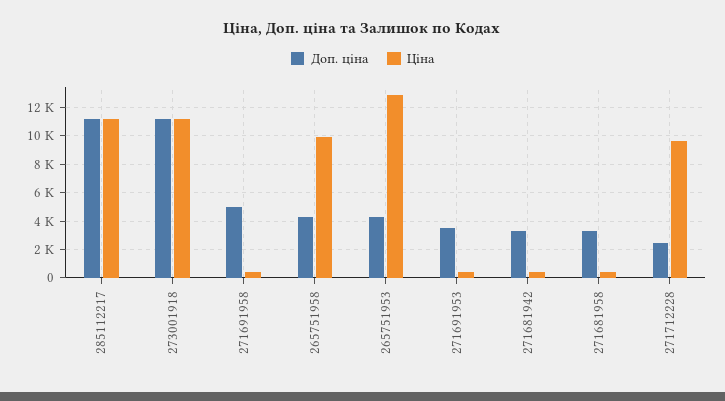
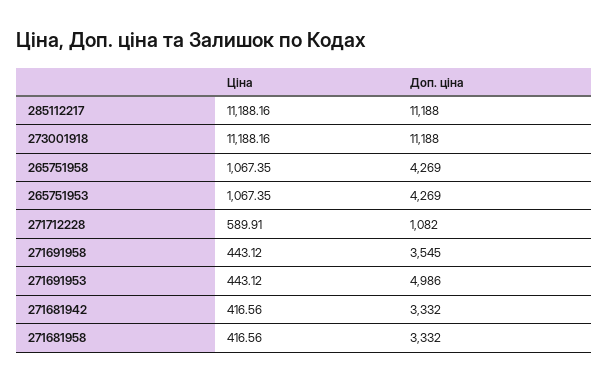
Доп. ціна, 271691958: 5000 -> 3545
Ціна, 265751958: 10000 -> 1067.35
Ціна, 265751953: 13000 -> 1067.35
Доп. ціна, 271691953: 3500 -> 4986
Доп. ціна, 271712228: 2500 -> 1082
Ціна, 271712228: 9500 -> 589.91

